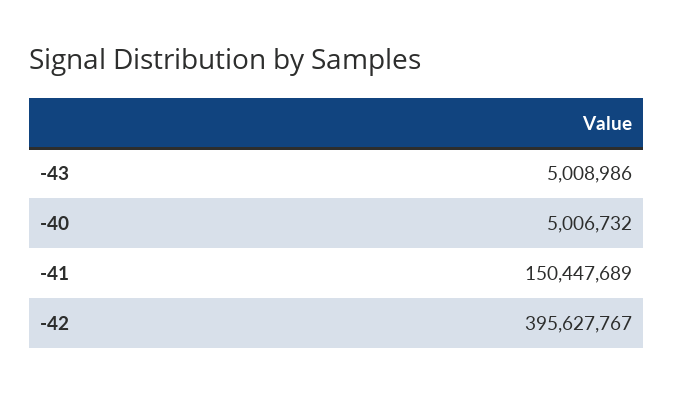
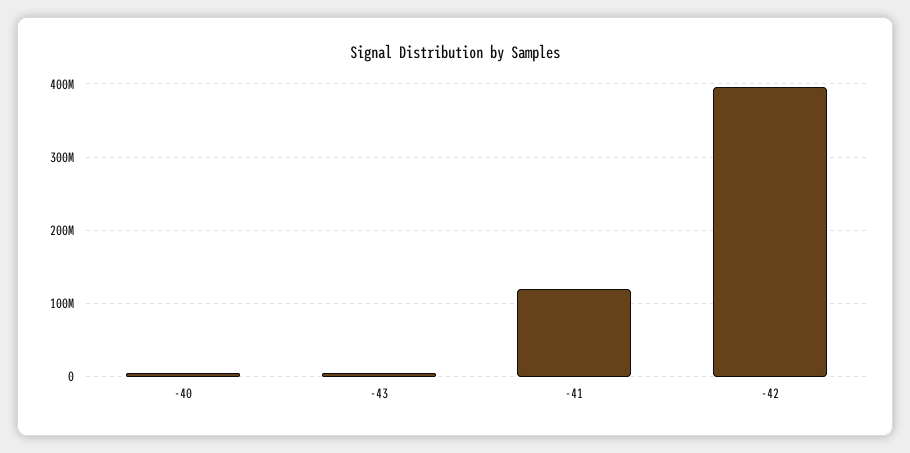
-41: 150447689 -> 120000000

